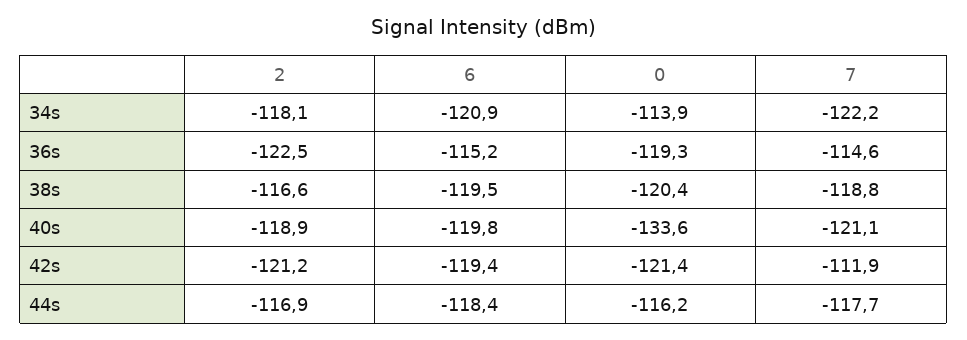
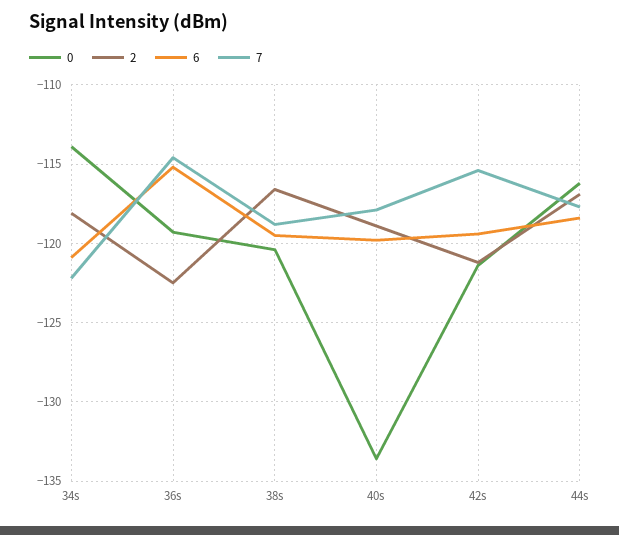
7, 40s: -121.1 -> -118
7, 42s: -111.9 -> -115.5

